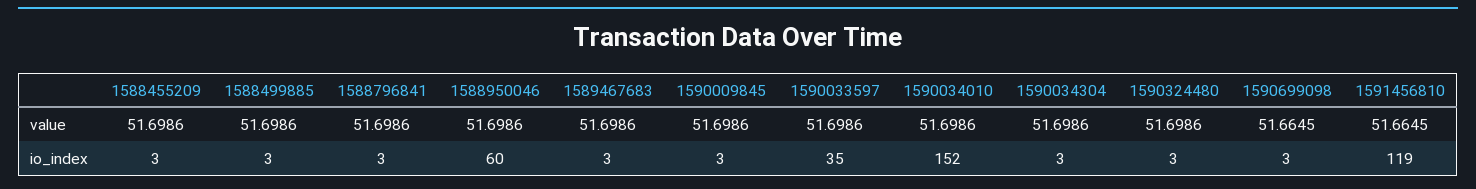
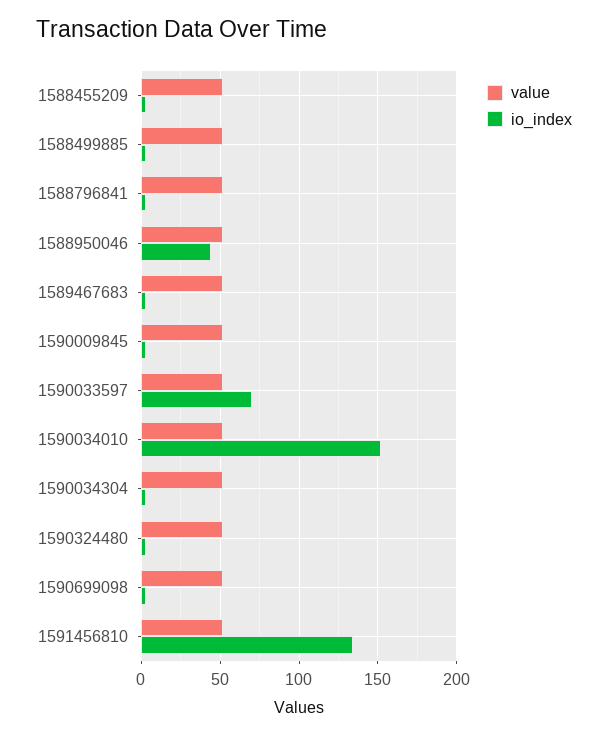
io_index, 1588950046: 60 -> 45
io_index, 1590033597: 35 -> 70
io_index, 1591456810: 119 -> 135

